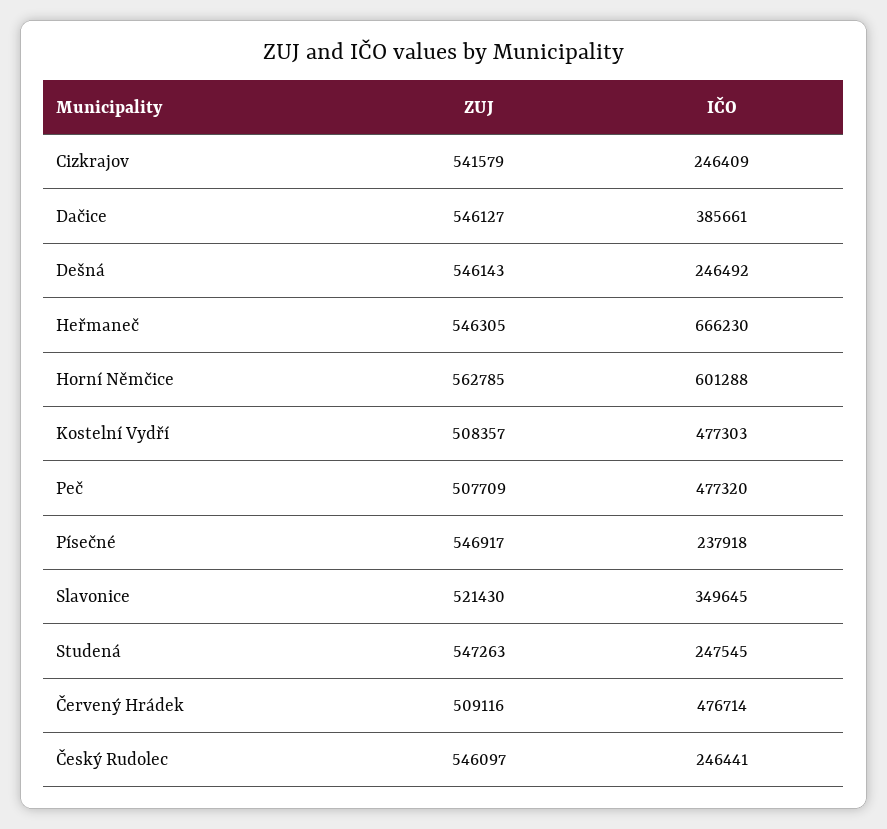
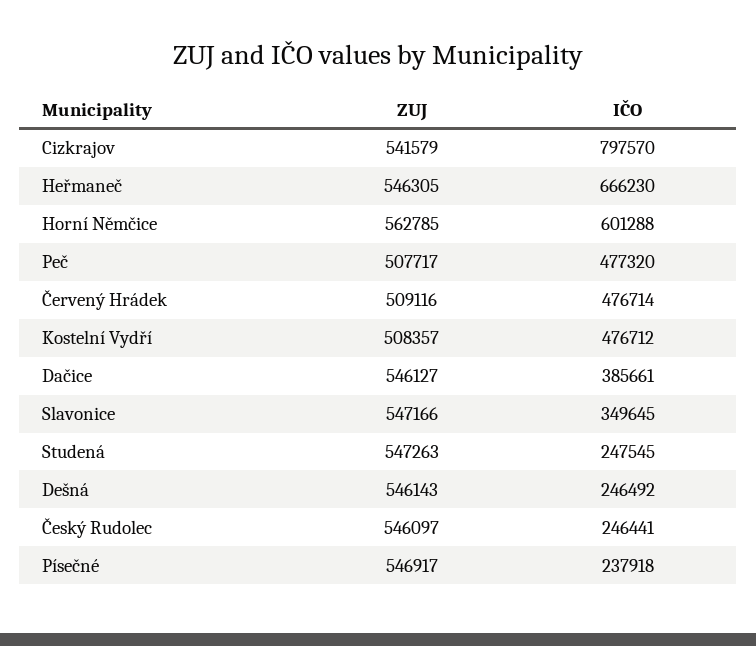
IČO, Cizkrajov: 246409 -> 797570
IČO, Kostelní Vydří: 477303 -> 476712
ZUJ, Peč: 507709 -> 507717
ZUJ, Slavonice: 521430 -> 547166

